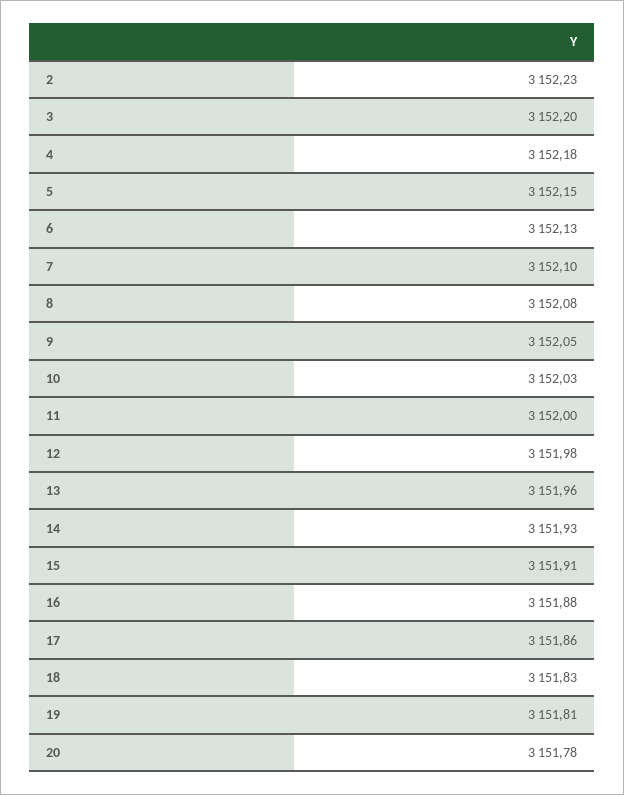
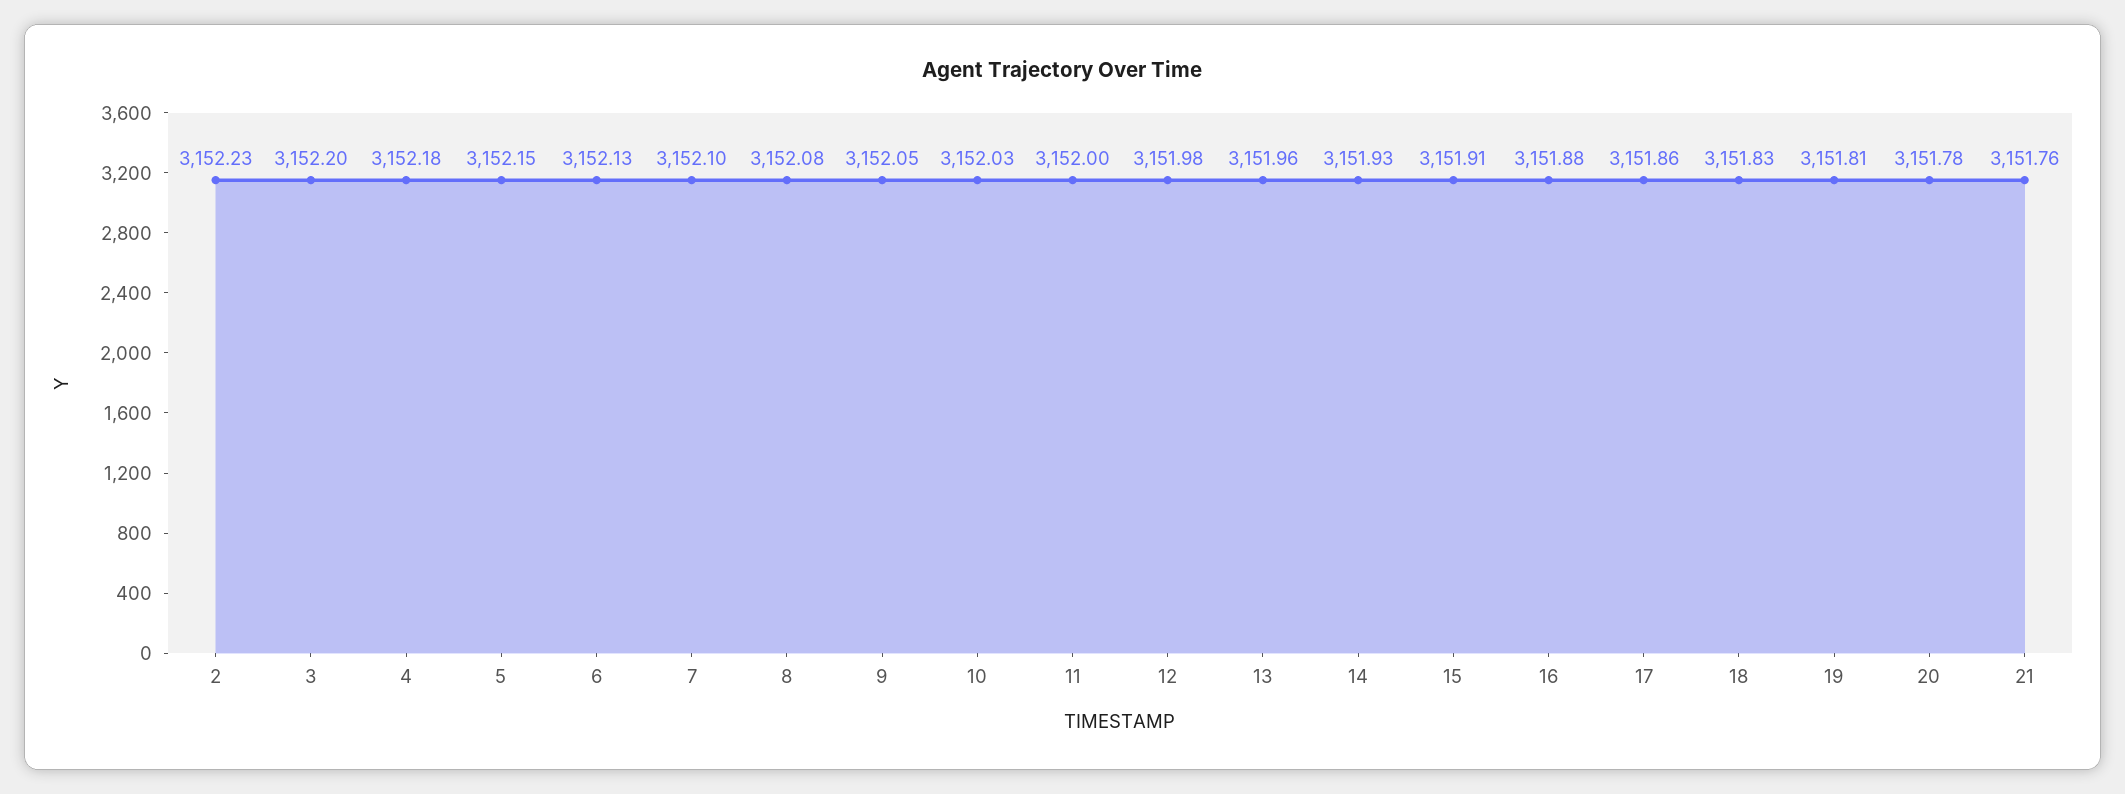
21: none -> 3151.76

